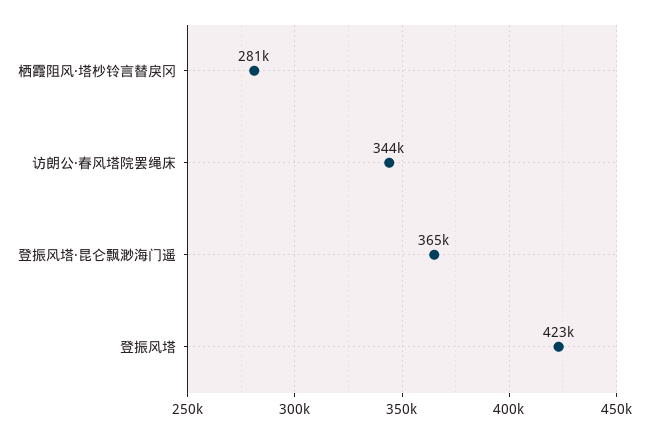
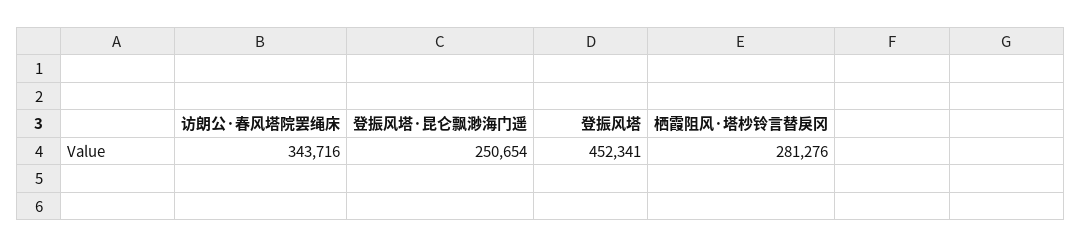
登振风塔·昆仑飘渺海门遥: 365000 -> 250654
登振风塔: 423000 -> 452341

